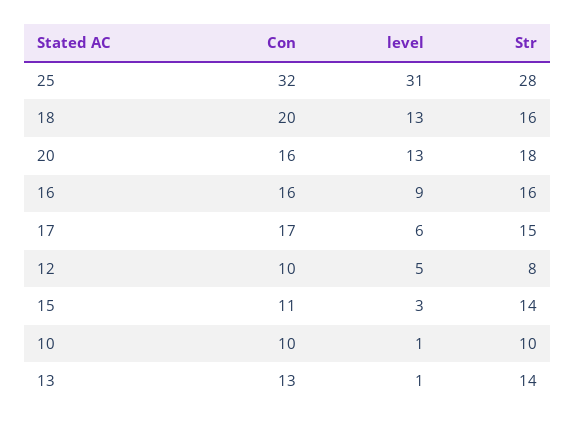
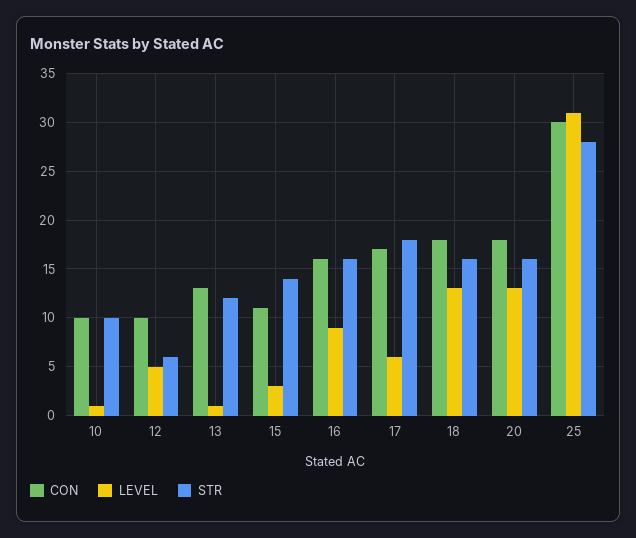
Con, 25: 32 -> 30
Con, 18: 20 -> 18
Con, 20: 16 -> 18
Str, 20: 18 -> 16
Str, 17: 15 -> 18
Str, 12: 8 -> 6
Str, 13: 14 -> 12

